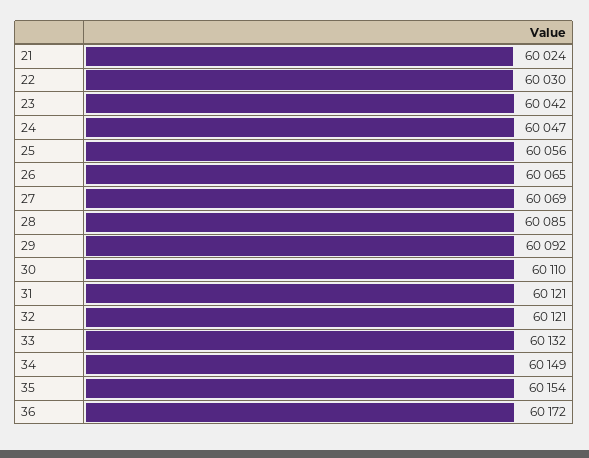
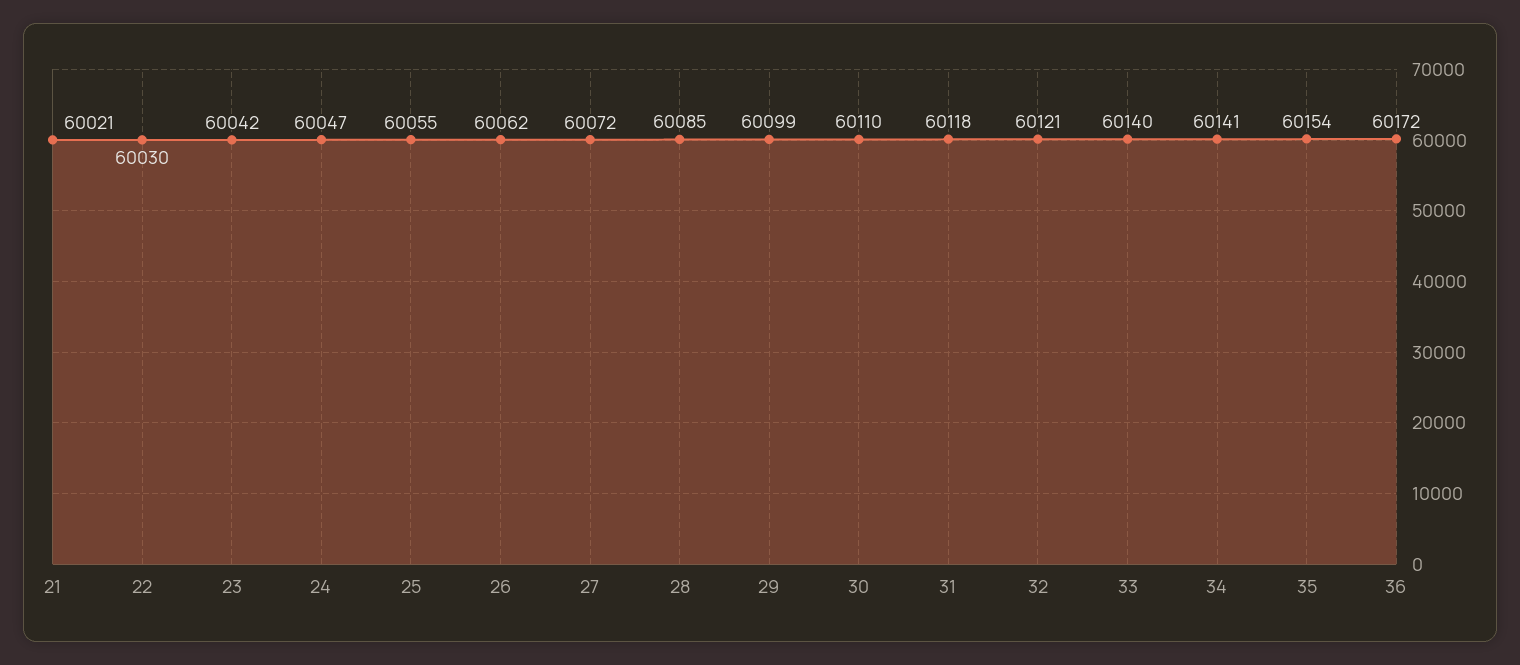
21: 60024 -> 60021
25: 60056 -> 60055
26: 60065 -> 60062
27: 60069 -> 60072
29: 60092 -> 60099
31: 60121 -> 60118
33: 60132 -> 60140
34: 60149 -> 60141

